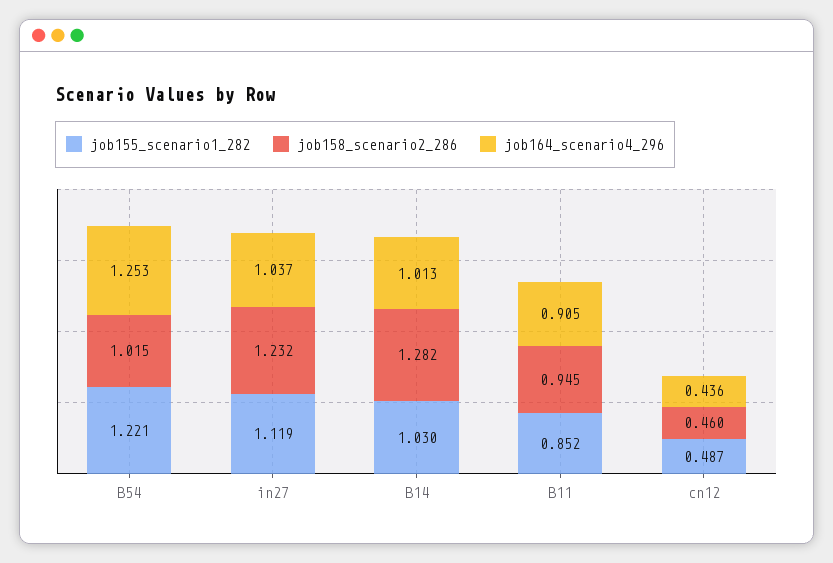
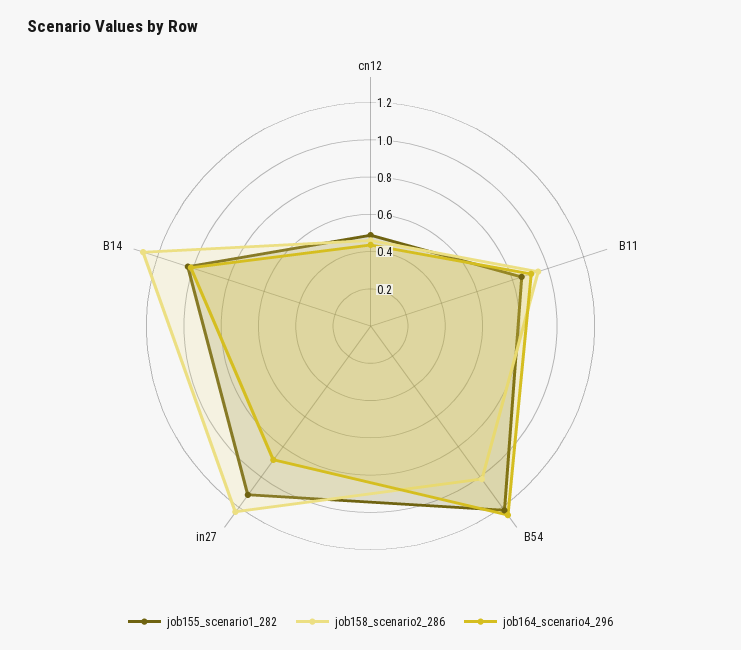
job164_scenario4_296, in27: 1.037 -> 0.9

